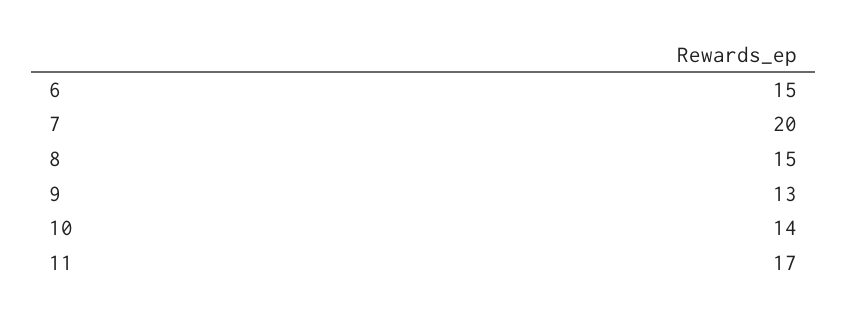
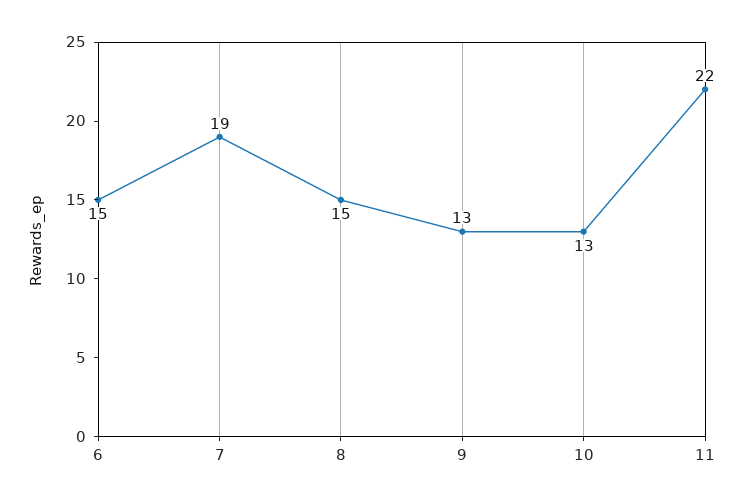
7: 20 -> 19
10: 14 -> 13
11: 17 -> 22

